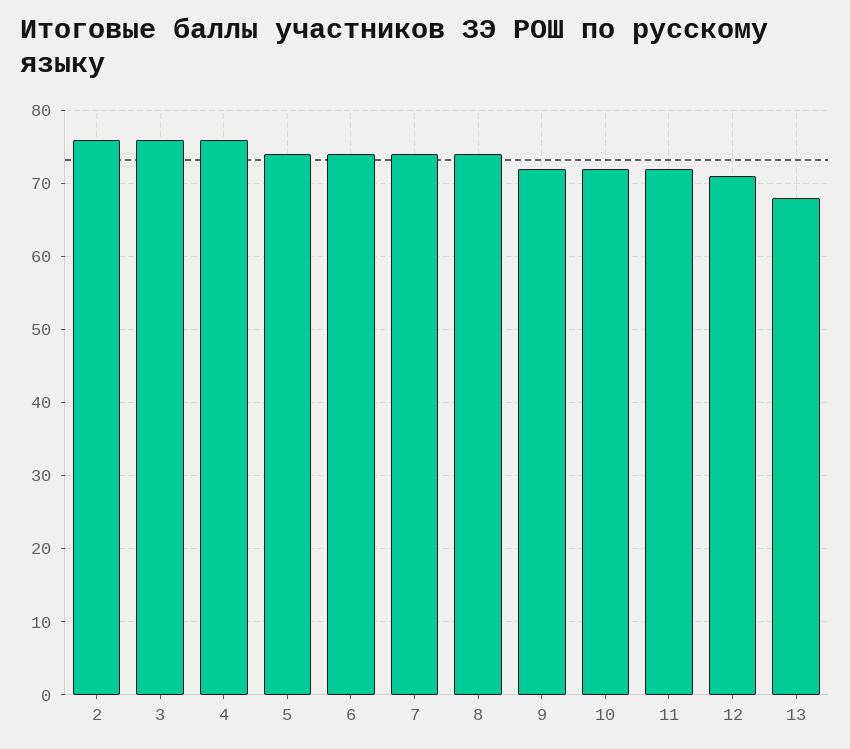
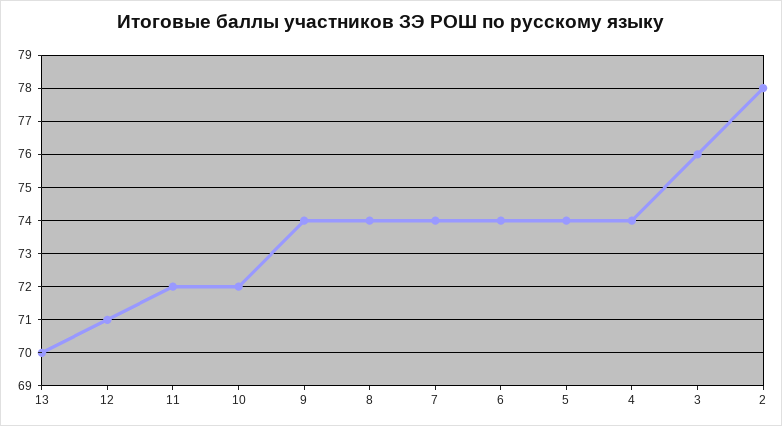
2: 76 -> 78
4: 76 -> 74
9: 72 -> 74
13: 68 -> 70

